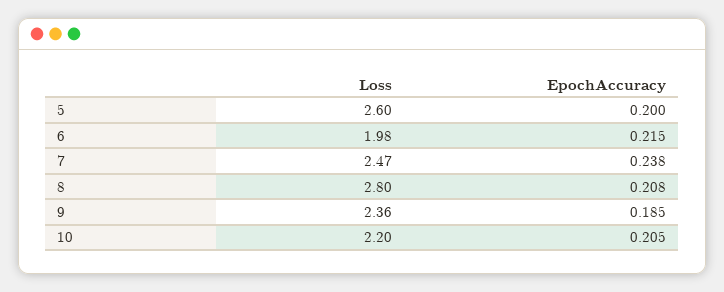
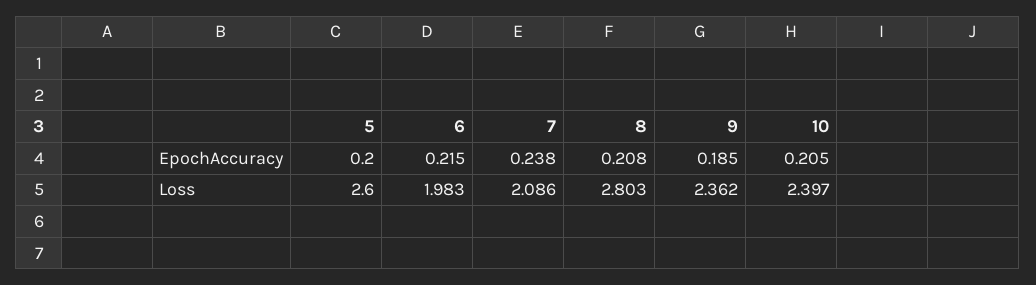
Loss, 7: 2.47 -> 2.086
Loss, 10: 2.2 -> 2.397

